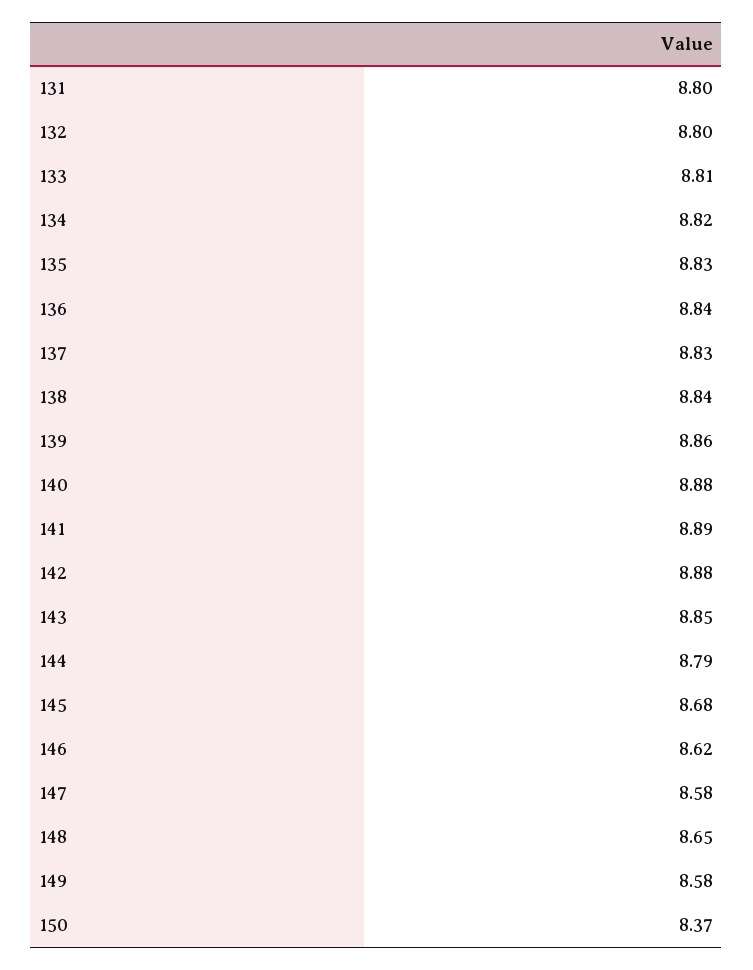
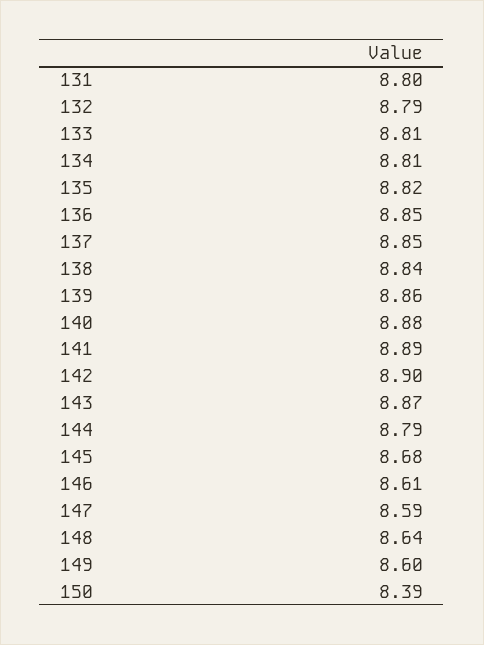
132: 8.8 -> 8.79
134: 8.82 -> 8.81
135: 8.83 -> 8.82
136: 8.84 -> 8.85
137: 8.83 -> 8.85
142: 8.88 -> 8.9
143: 8.85 -> 8.87
146: 8.62 -> 8.61
147: 8.58 -> 8.59
148: 8.65 -> 8.64
149: 8.58 -> 8.6
150: 8.37 -> 8.39

